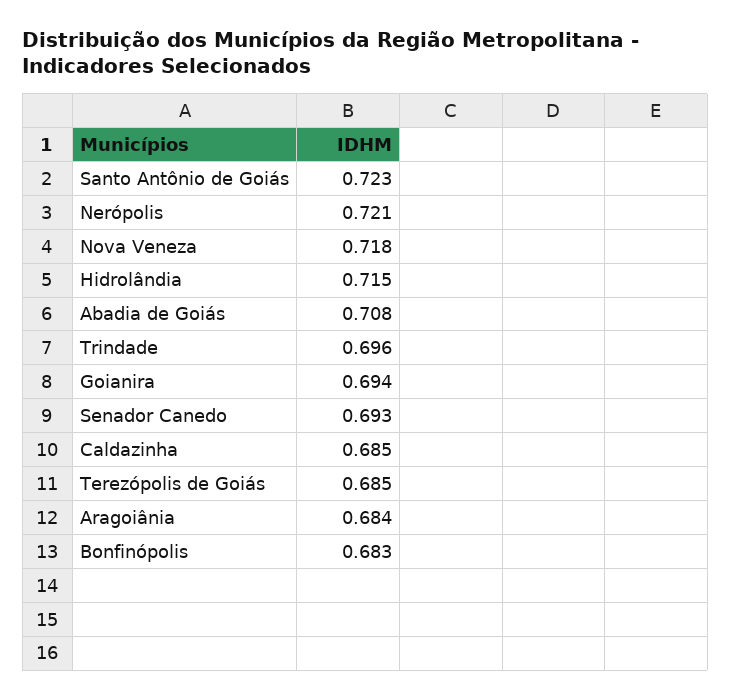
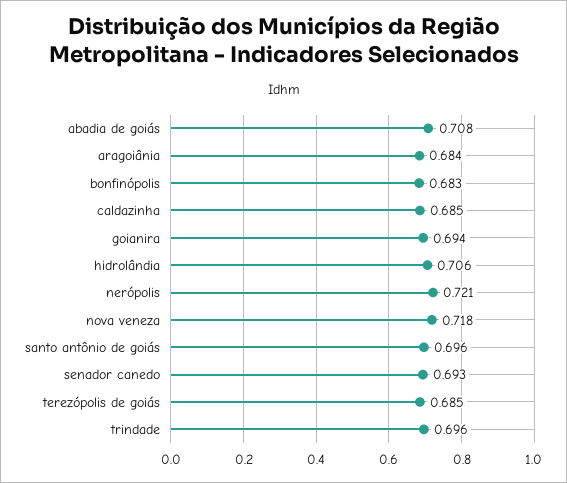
Santo Antônio de Goiás: 0.723 -> 0.696
Hidrolândia: 0.715 -> 0.706

